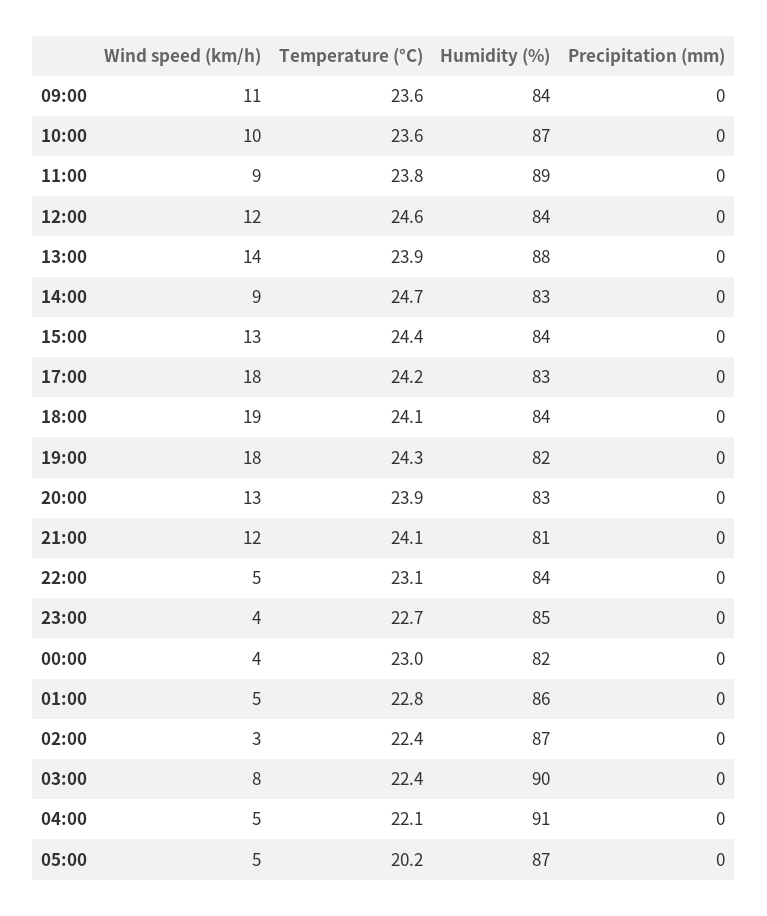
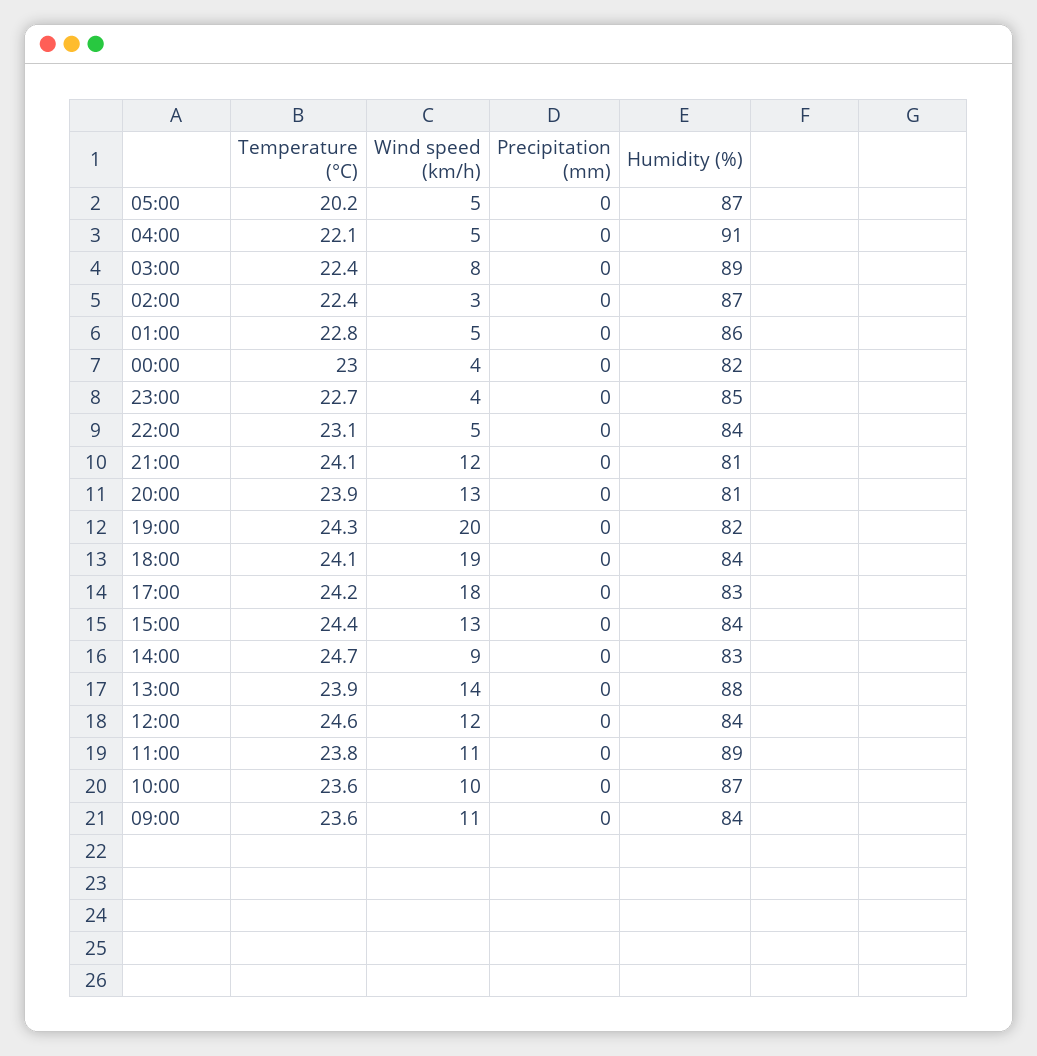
Wind speed (km/h), 11:00: 9 -> 11
Wind speed (km/h), 19:00: 18 -> 20
Humidity (%), 20:00: 83 -> 81
Humidity (%), 03:00: 90 -> 89

